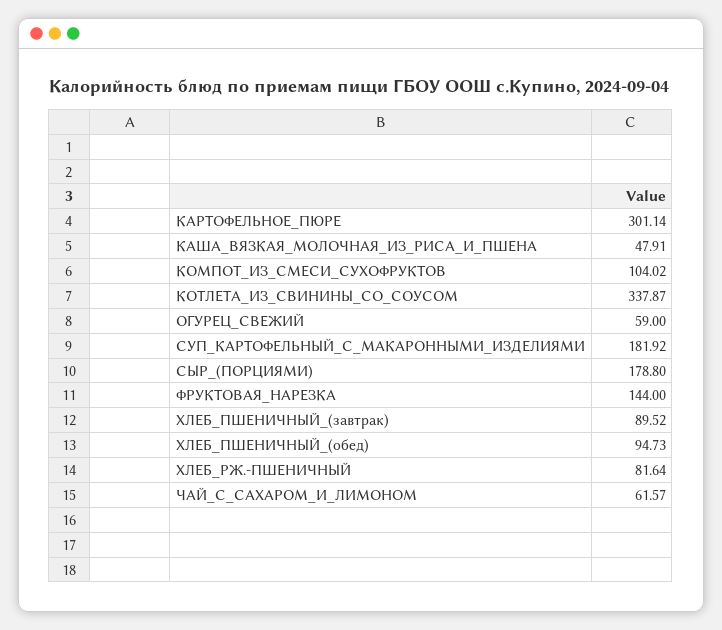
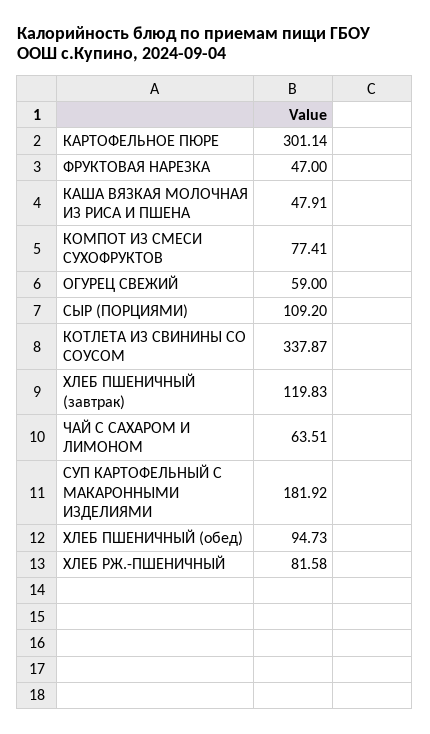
КОМПОТ_ИЗ_СМЕСИ_СУХОФРУКТОВ: 104.02 -> 77.41
СЫР_(ПОРЦИЯМИ): 178.8 -> 109.2
ФРУКТОВАЯ_НАРЕЗКА: 144 -> 47
ХЛЕБ_ПШЕНИЧНЫЙ_(завтрак): 89.52 -> 119.83
ХЛЕБ_РЖ.-ПШЕНИЧНЫЙ: 81.64 -> 81.58
ЧАЙ_С_САХАРОМ_И_ЛИМОНОМ: 61.57 -> 63.51

